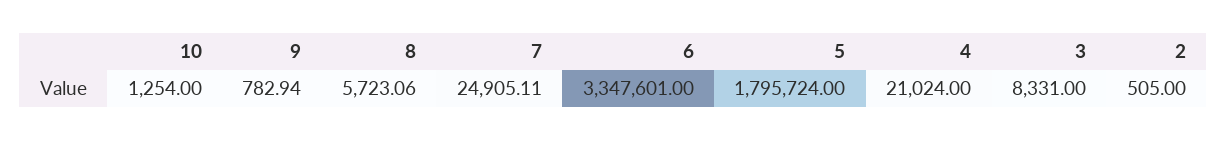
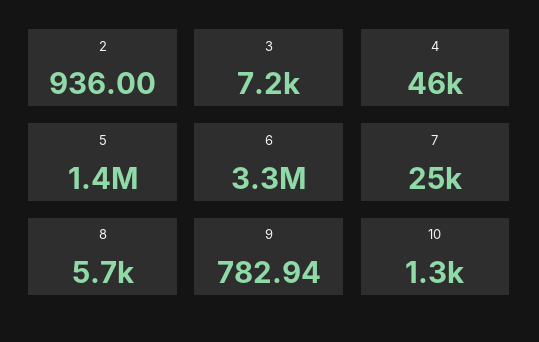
5: 1795724 -> 1400000
4: 21024 -> 46000
3: 8331 -> 7200
2: 505 -> 936

